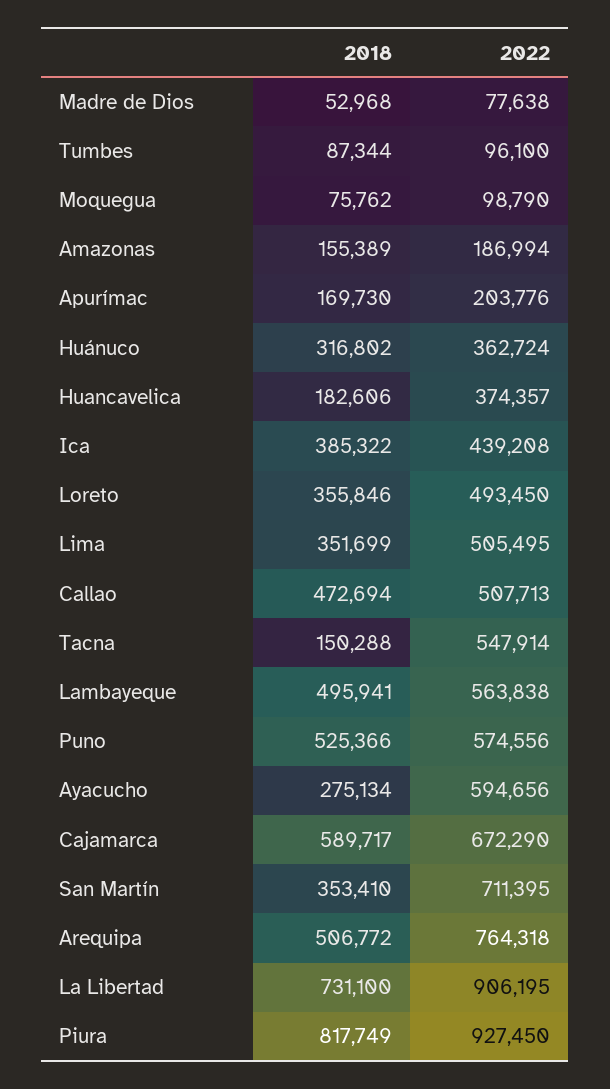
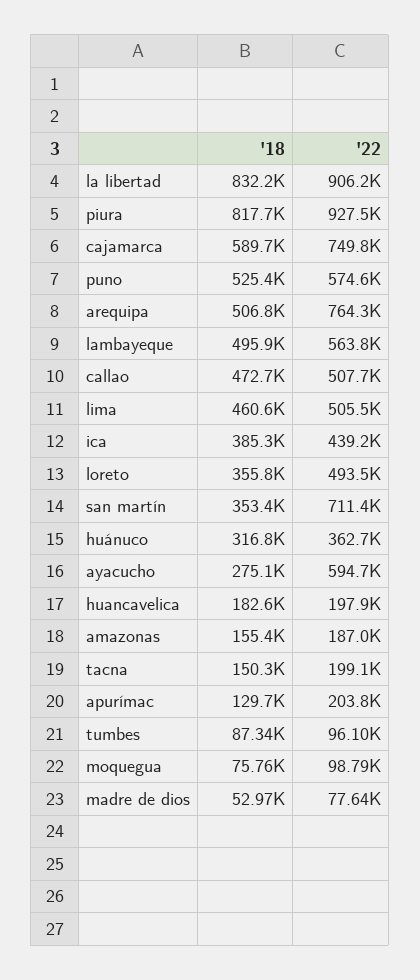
2018, Apurímac: 169730 -> 129700
2022, Huancavelica: 374357 -> 197900
2018, Lima: 351699 -> 460600
2022, Tacna: 547914 -> 199100
2022, Cajamarca: 672290 -> 749800
2018, La Libertad: 731100 -> 832200

